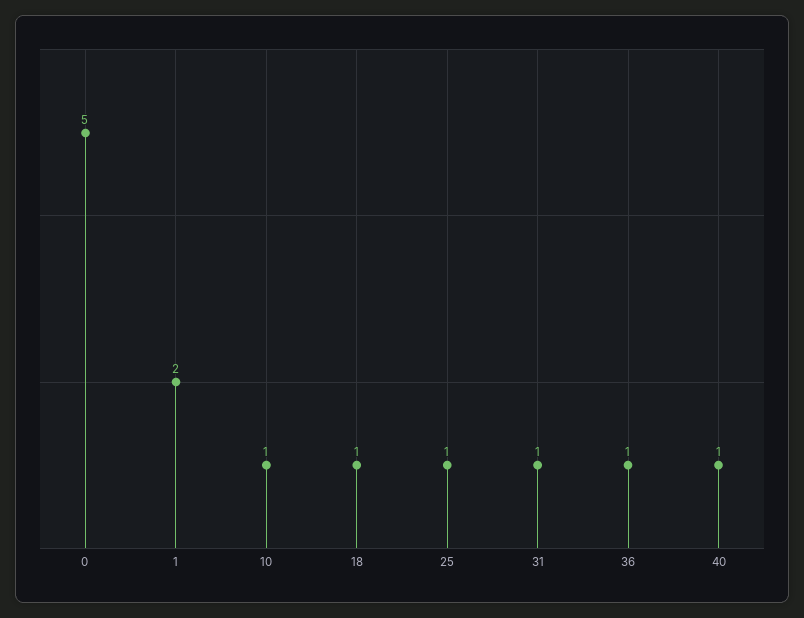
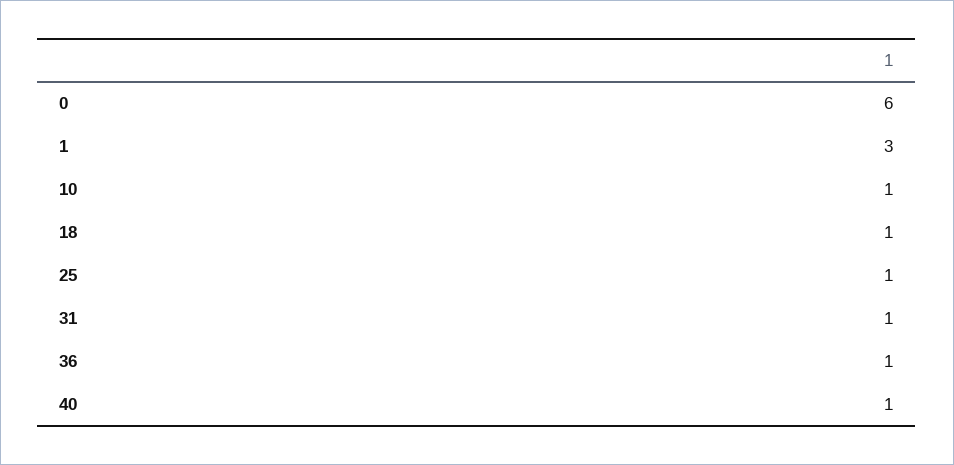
0: 5 -> 6
1: 2 -> 3

